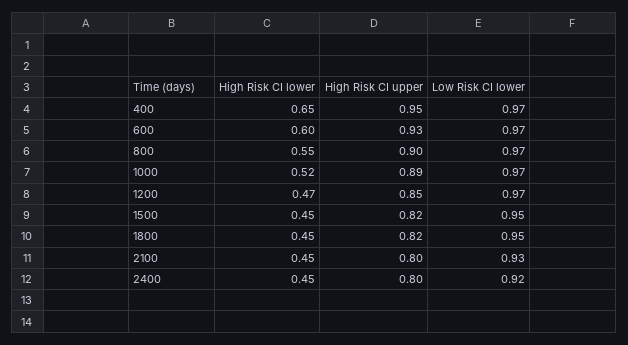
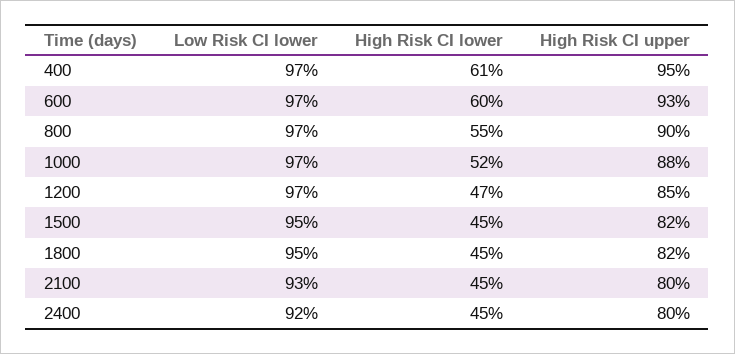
High Risk CI lower, 400: 0.65 -> 0.61
High Risk CI upper, 1000: 0.89 -> 0.88

